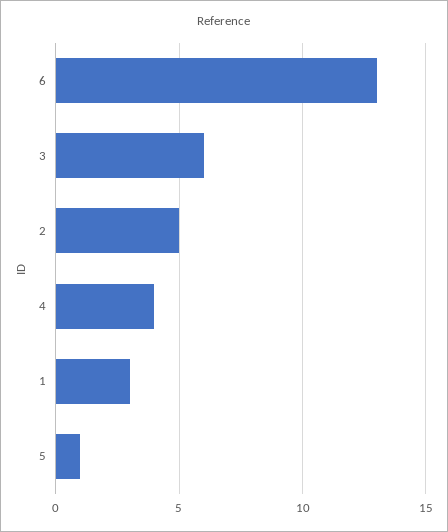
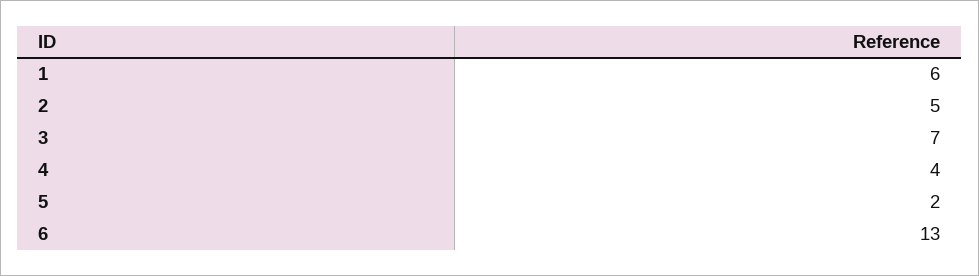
3: 6 -> 7
1: 3 -> 6
5: 1 -> 2

